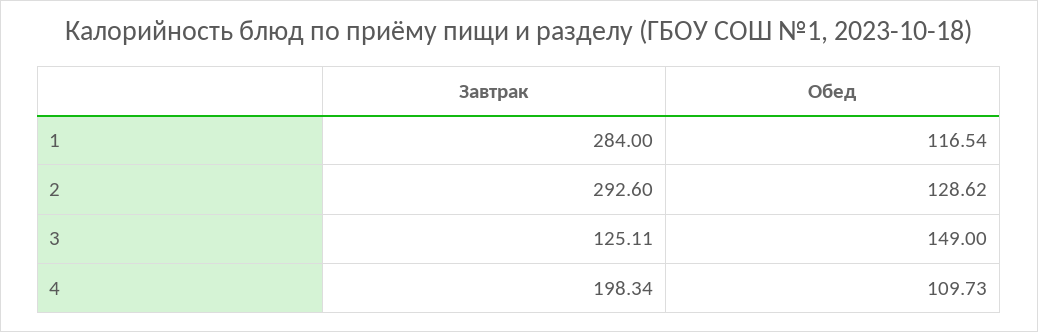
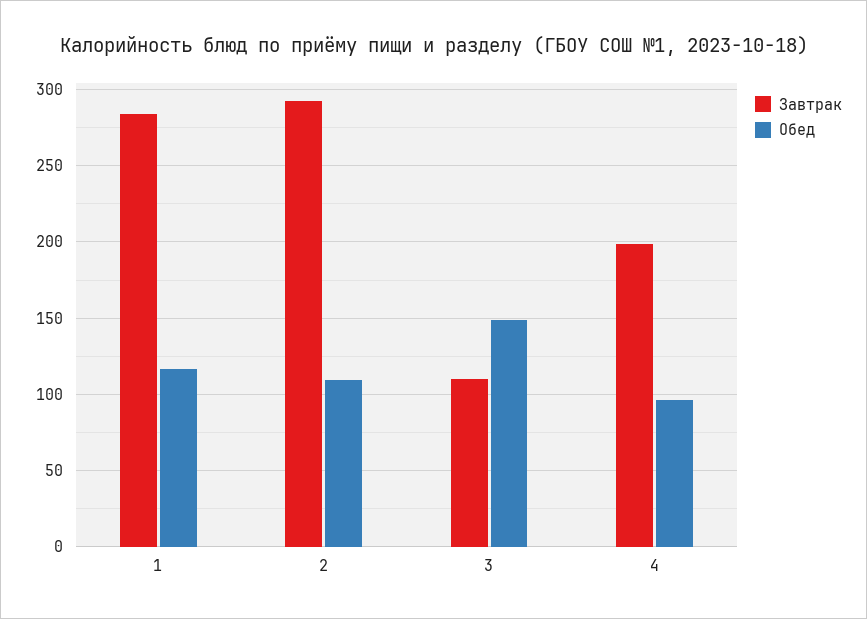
Обед, 2: 128.62 -> 110
Завтрак, 3: 125.11 -> 110
Обед, 4: 109.73 -> 95

